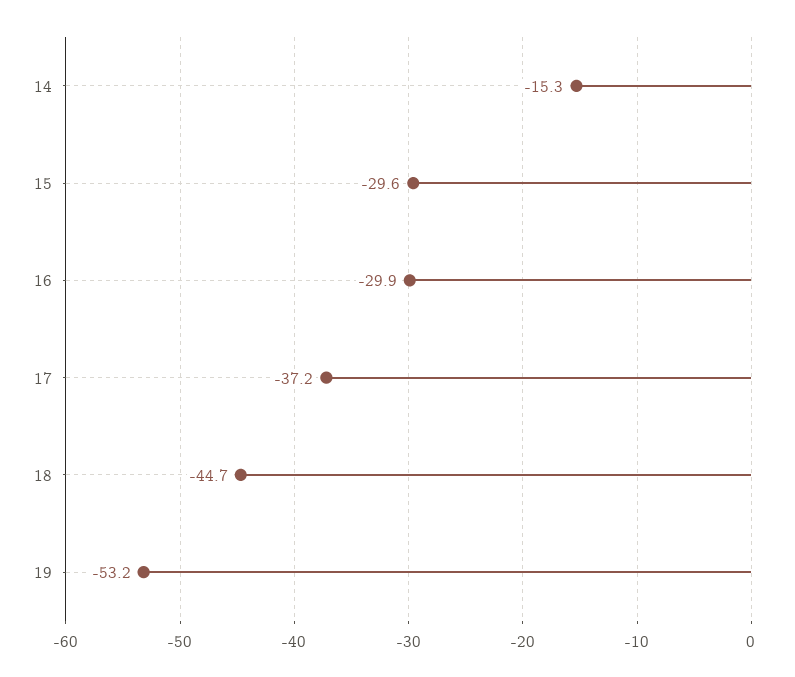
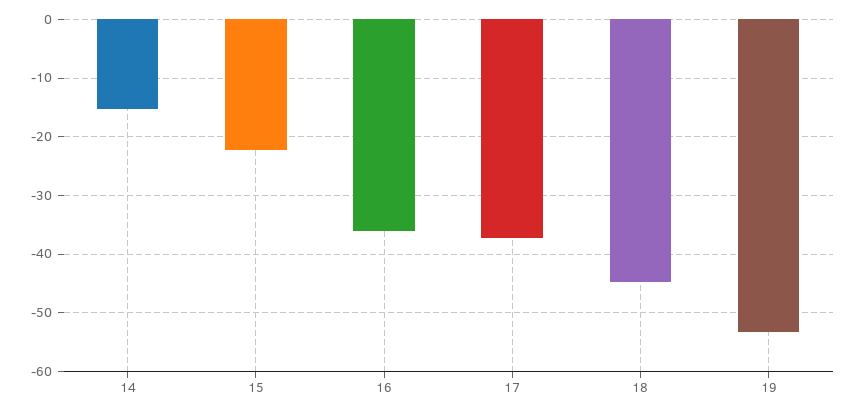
15: -29.6 -> -22
16: -29.9 -> -36

